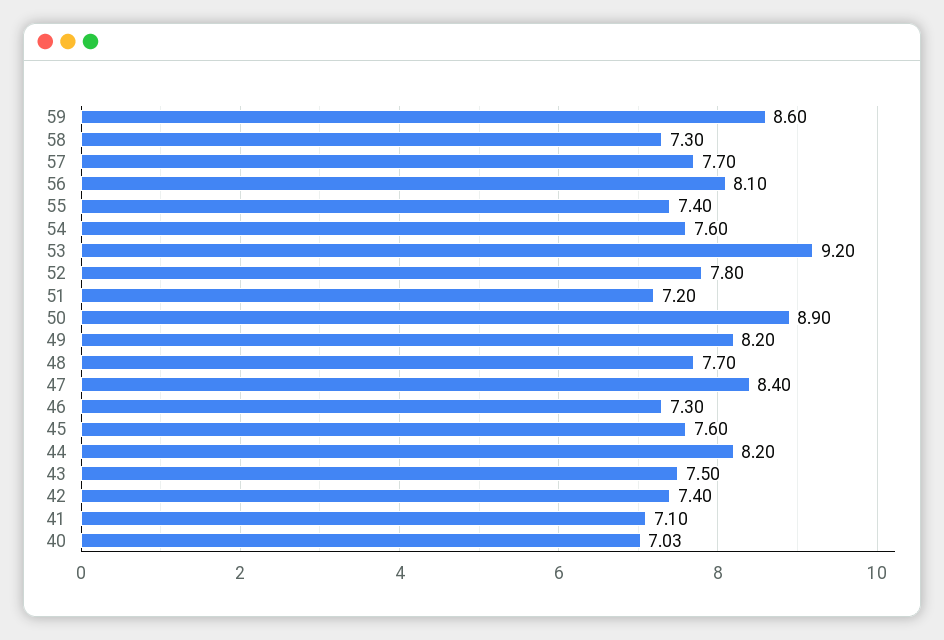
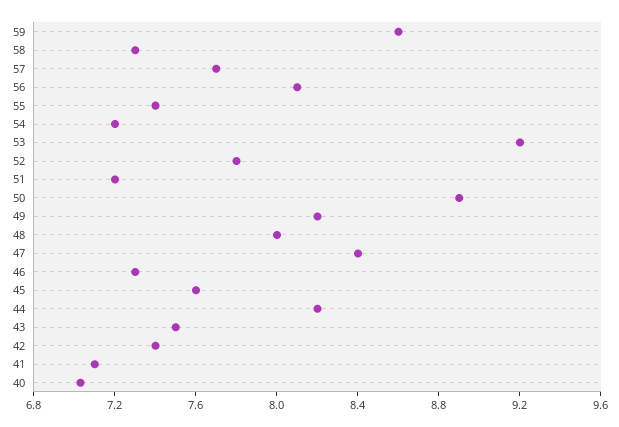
54: 7.6 -> 7.2
48: 7.7 -> 8

